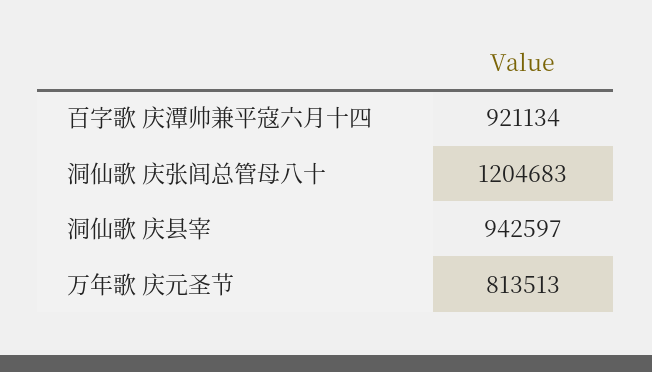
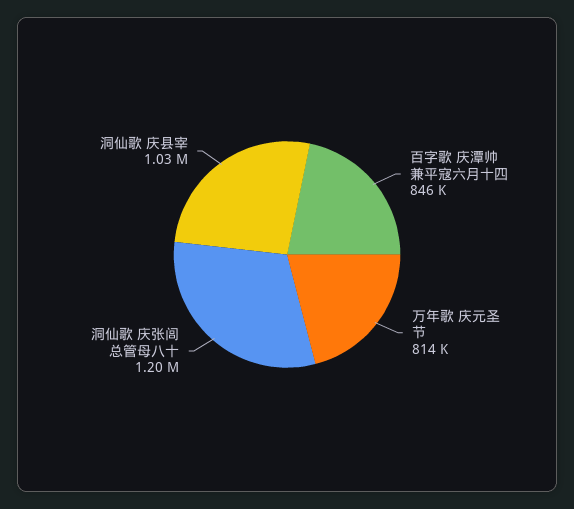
百字歌 庆潭帅兼平寇六月十四: 921134 -> 846000
洞仙歌 庆县宰: 942597 -> 1030000

